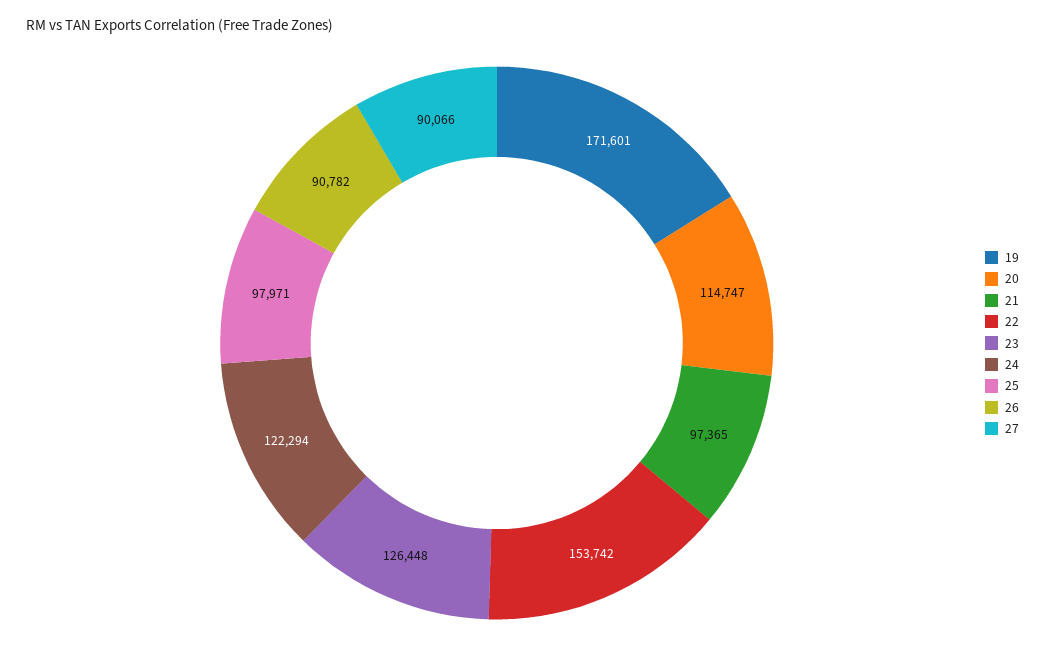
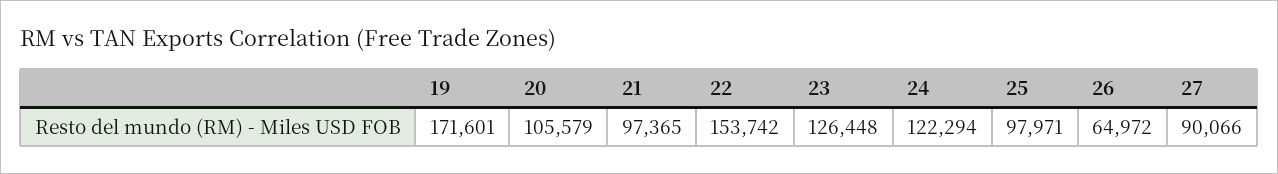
20: 114747 -> 105579
26: 90782 -> 64972

